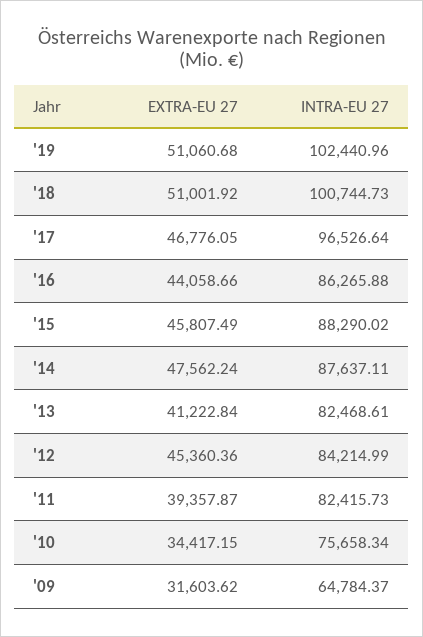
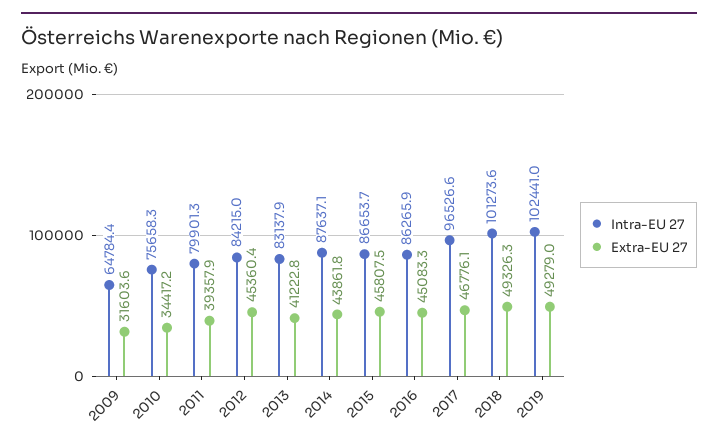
EXTRA-EU 27, '19: 51060.68 -> 49279
EXTRA-EU 27, '18: 51001.92 -> 49326.3
INTRA-EU 27, '18: 100744.73 -> 101273.6
EXTRA-EU 27, '16: 44058.66 -> 45083.3
INTRA-EU 27, '15: 88290.02 -> 86653.7
EXTRA-EU 27, '14: 47562.24 -> 43861.8
INTRA-EU 27, '13: 82468.61 -> 83137.9
INTRA-EU 27, '11: 82415.73 -> 79901.3

